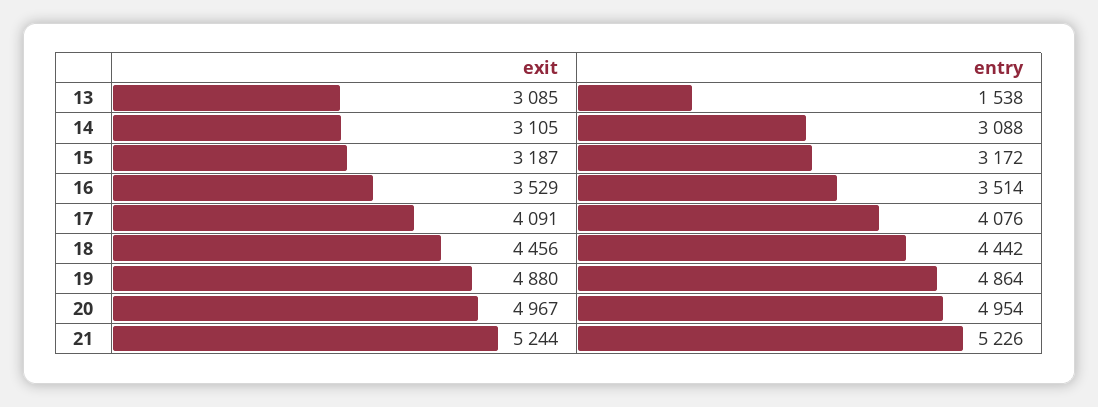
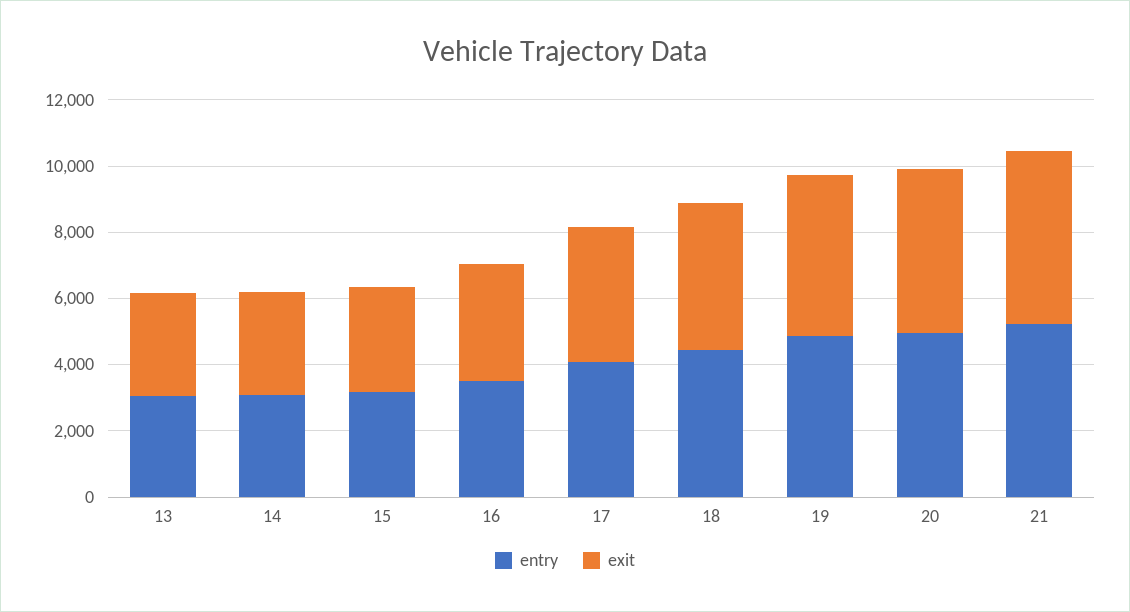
entry, 13: 1538 -> 3000

